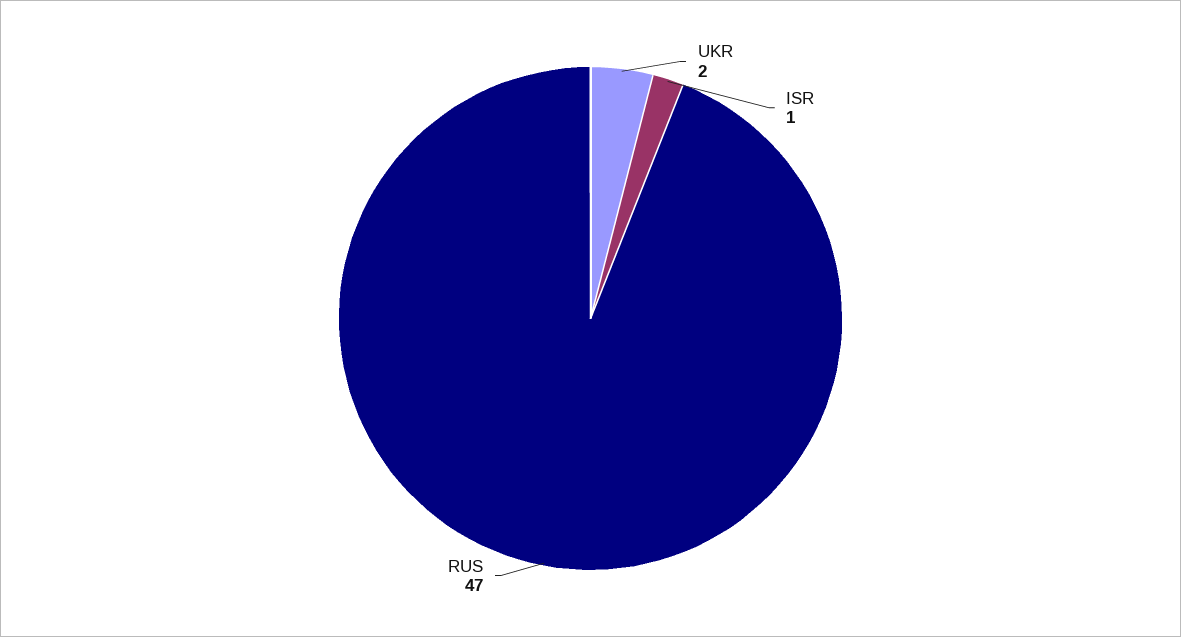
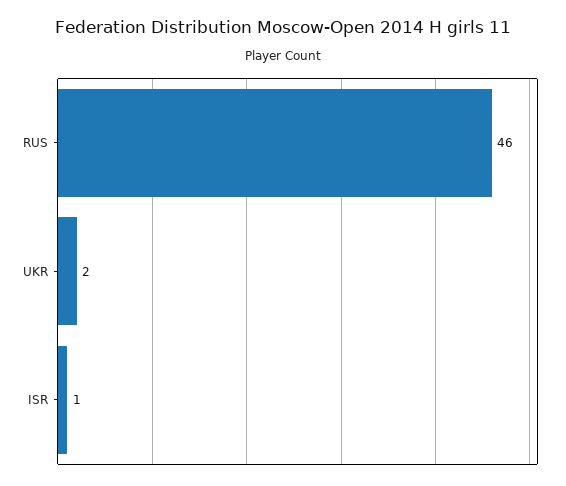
RUS: 47 -> 46

